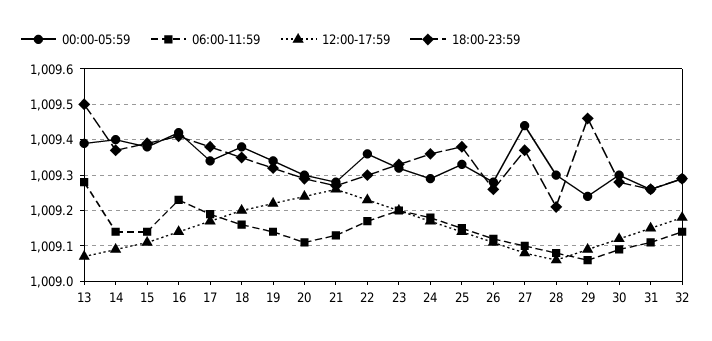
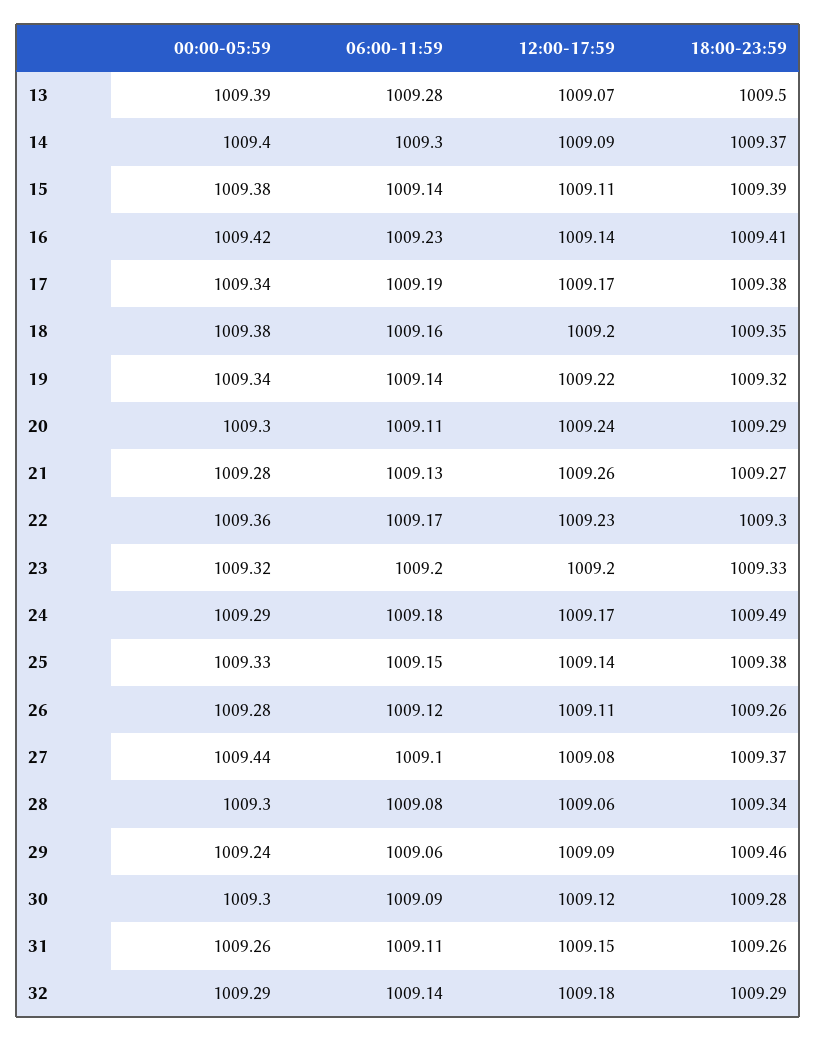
06:00-11:59, 14: 1009.15 -> 1009.3
18:00-23:59, 24: 1009.35 -> 1009.49
18:00-23:59, 28: 1009.2 -> 1009.34

